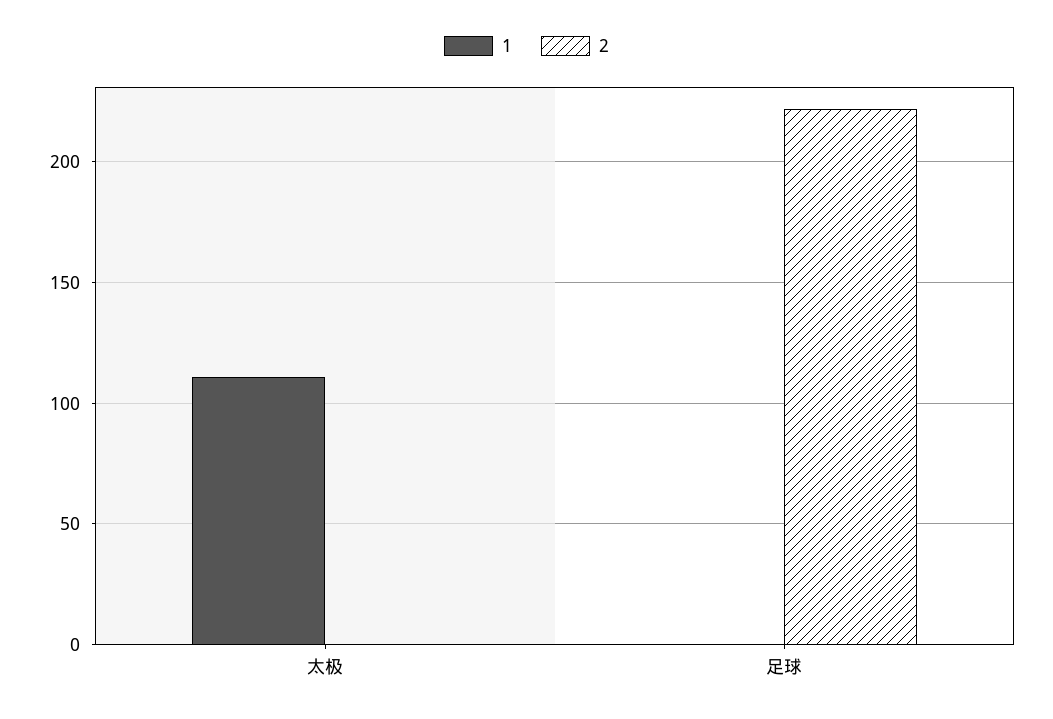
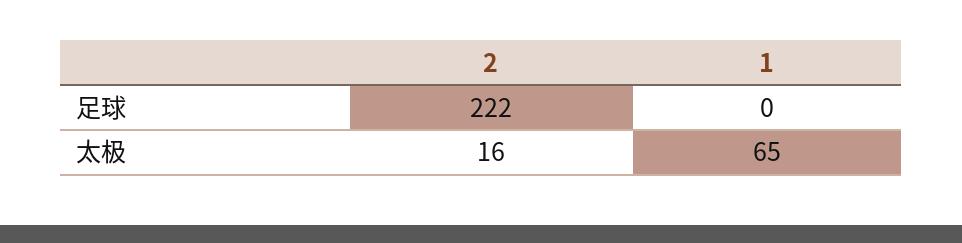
1, 太极: 110 -> 65
2, 太极: 0 -> 16

